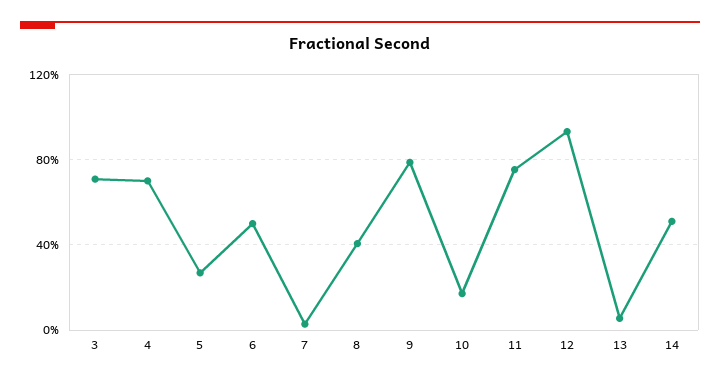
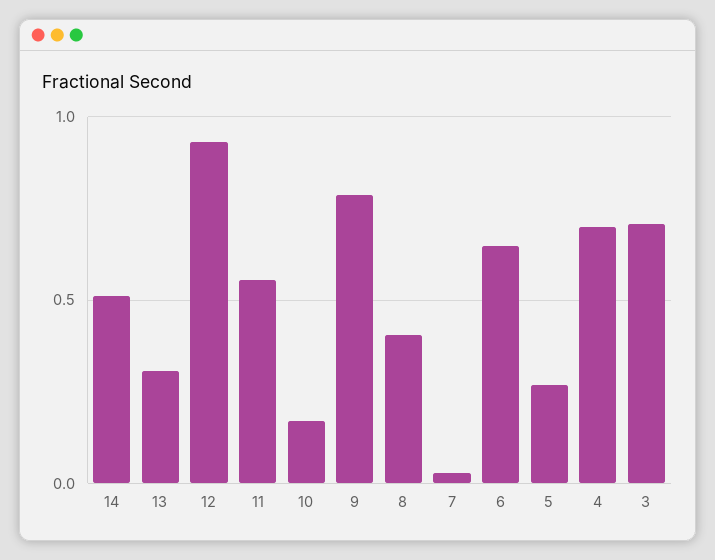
6: 0.5 -> 0.65
11: 0.75 -> 0.55
13: 0.05 -> 0.3

